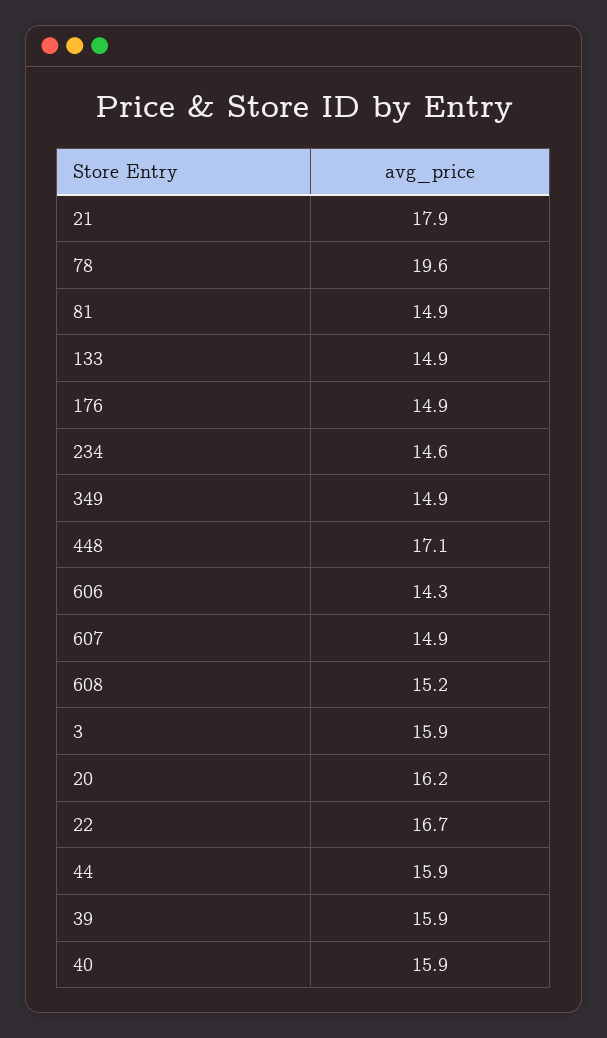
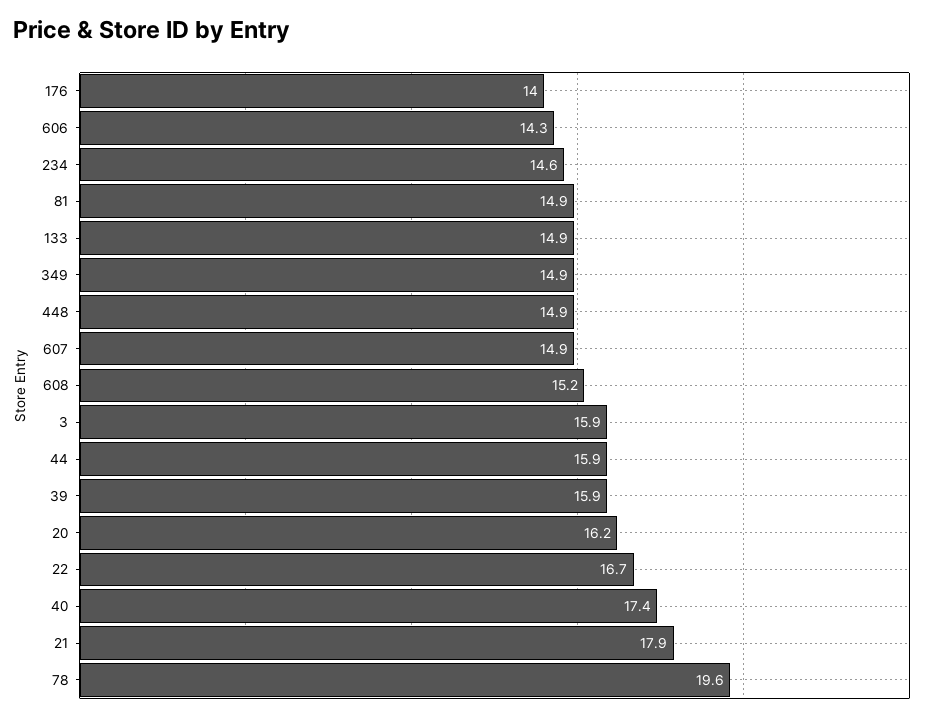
176: 14.9 -> 14
448: 17.1 -> 14.9
40: 15.9 -> 17.4

